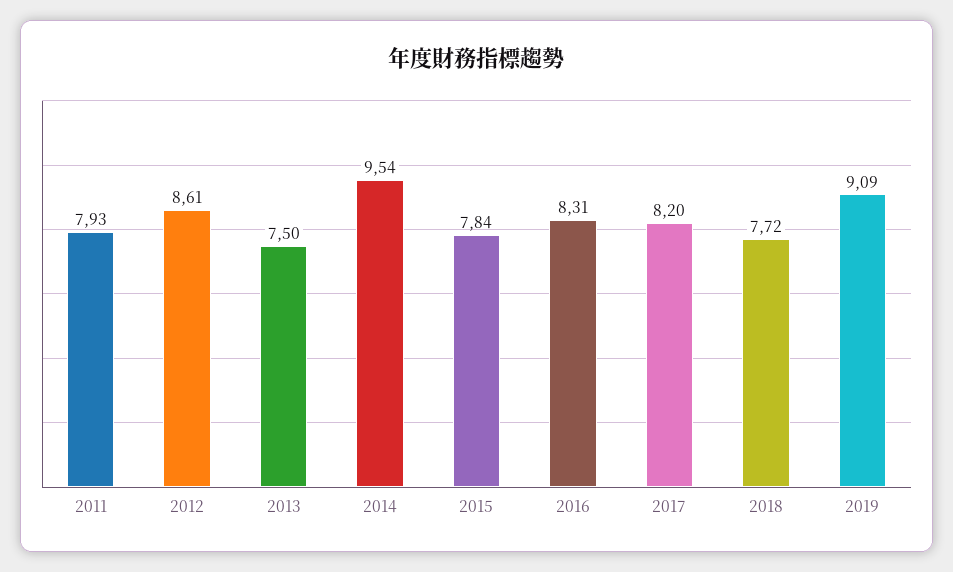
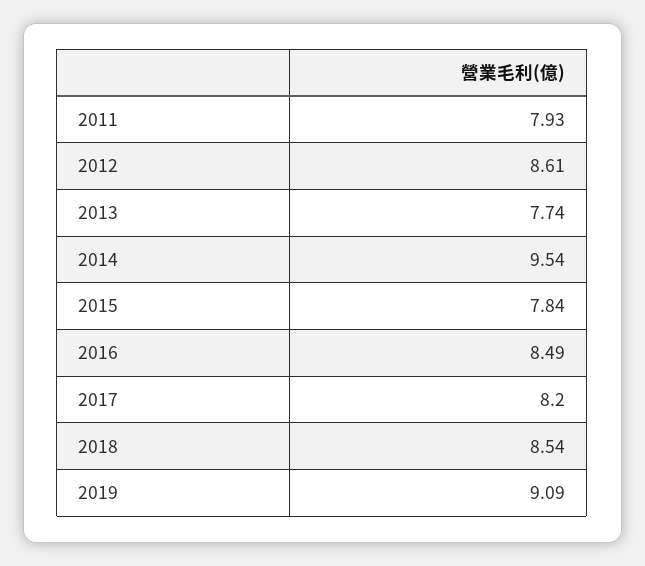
2013: 7.5 -> 7.74
2016: 8.31 -> 8.49
2018: 7.72 -> 8.54

